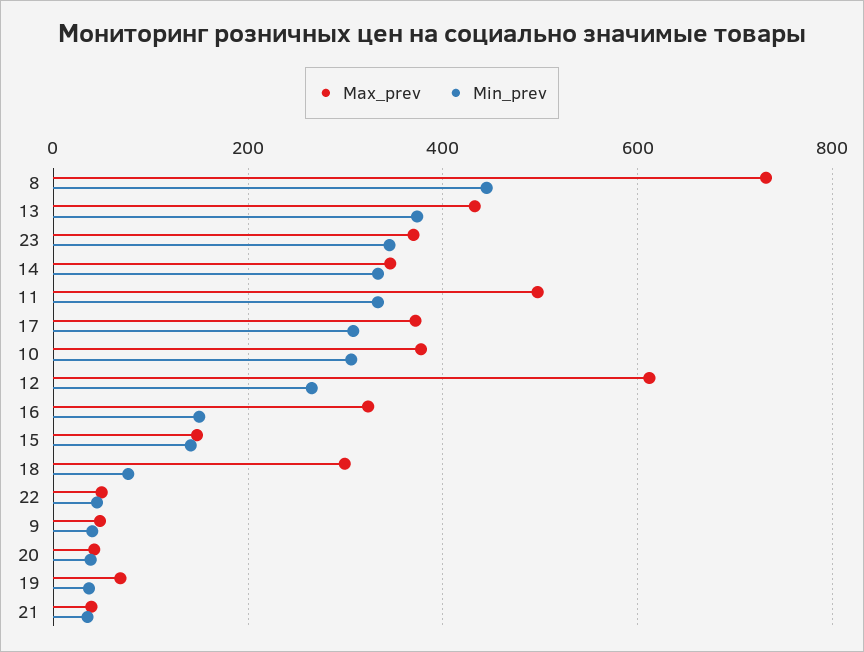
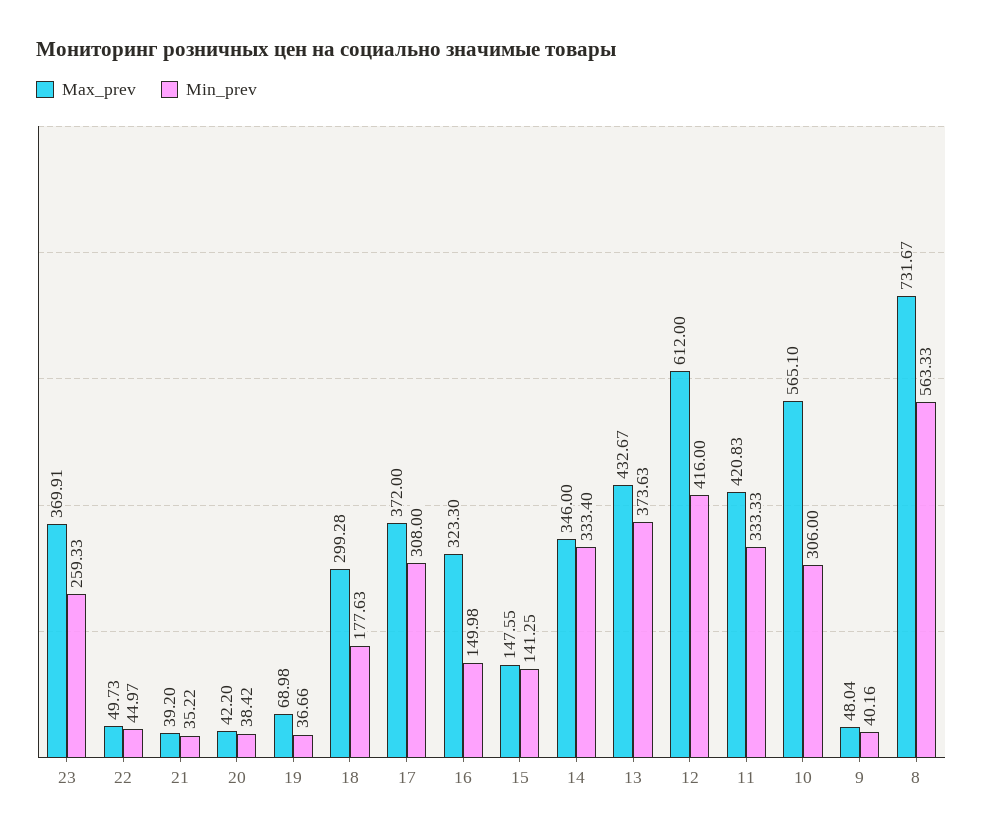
Min_prev, 8: 440 -> 563.33
Min_prev, 23: 340 -> 259.33
Max_prev, 11: 500 -> 420.83
Max_prev, 10: 380 -> 565.1
Min_prev, 12: 260 -> 416
Min_prev, 18: 80 -> 177.63

